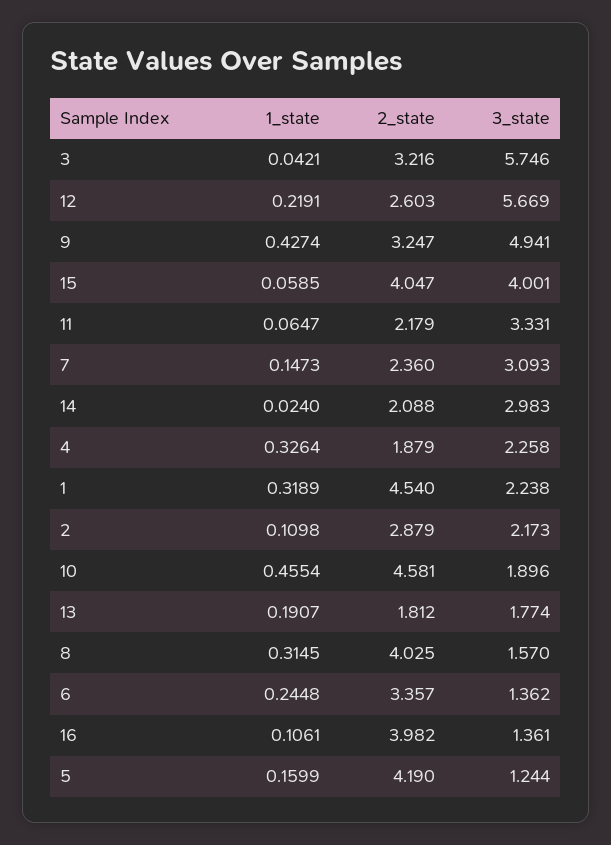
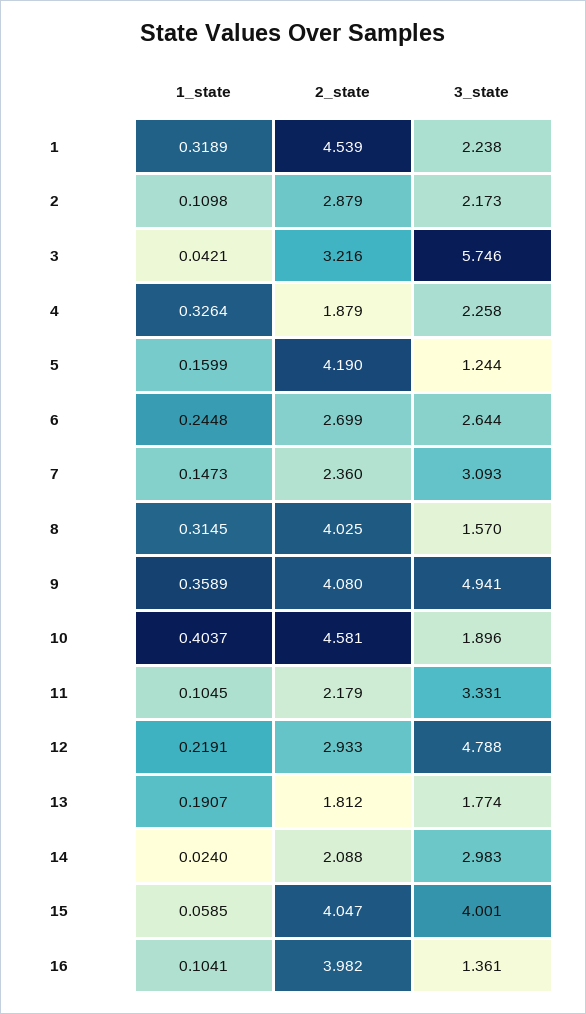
2_state, 12: 2.603 -> 2.933
3_state, 12: 5.669 -> 4.788
1_state, 9: 0.4274 -> 0.3589
2_state, 9: 3.247 -> 4.08
1_state, 11: 0.0647 -> 0.1045
2_state, 1: 4.54 -> 4.539
1_state, 10: 0.4554 -> 0.4037
2_state, 6: 3.357 -> 2.699
3_state, 6: 1.362 -> 2.644
1_state, 16: 0.1061 -> 0.1041

